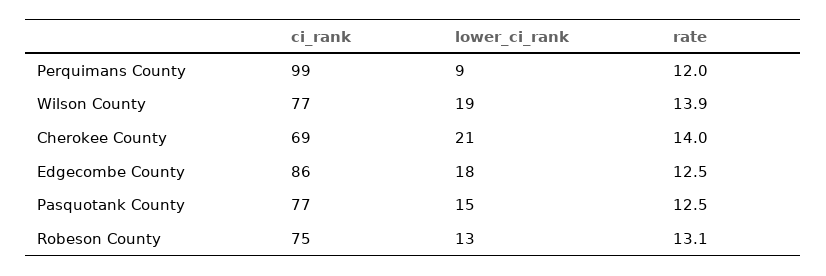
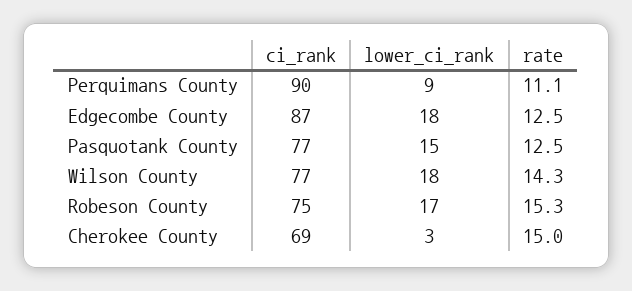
ci_rank, Perquimans County: 99 -> 90
rate, Perquimans County: 12 -> 11.1
lower_ci_rank, Wilson County: 19 -> 18
rate, Wilson County: 13.9 -> 14.3
lower_ci_rank, Cherokee County: 21 -> 3
rate, Cherokee County: 14 -> 15
ci_rank, Edgecombe County: 86 -> 87
lower_ci_rank, Robeson County: 13 -> 17
rate, Robeson County: 13.1 -> 15.3

